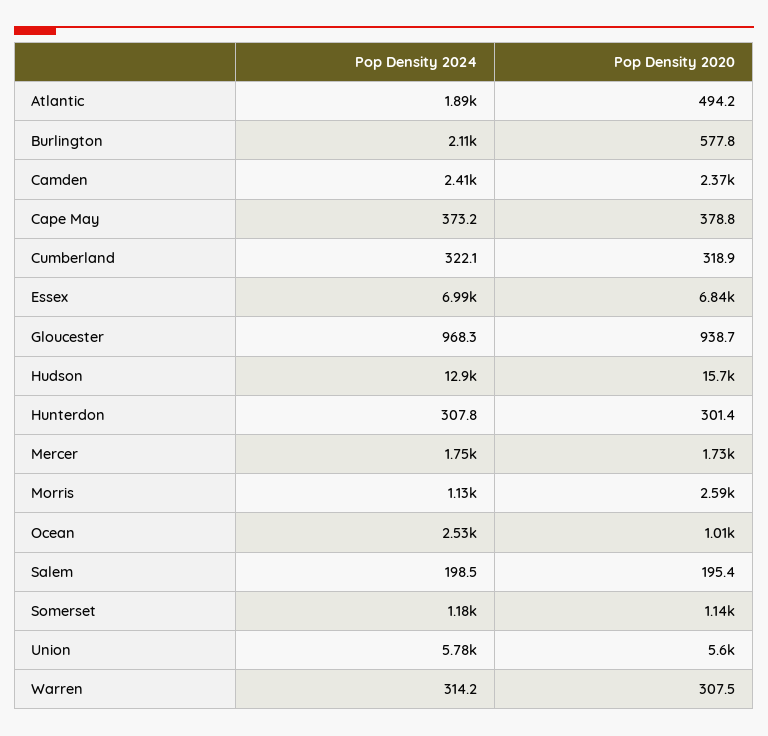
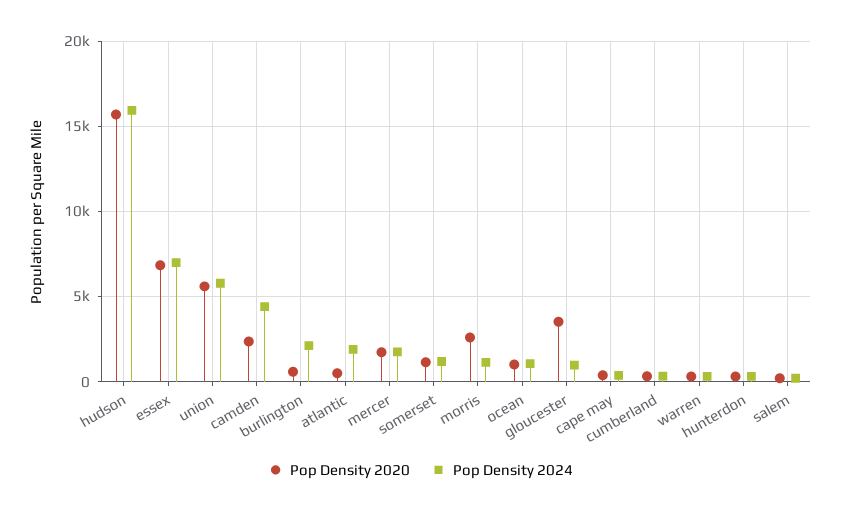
Pop Density 2024, Camden: 2410 -> 4500
Pop Density 2020, Gloucester: 938.7 -> 3500
Pop Density 2024, Hudson: 12900 -> 16000
Pop Density 2024, Ocean: 2530 -> 1000

